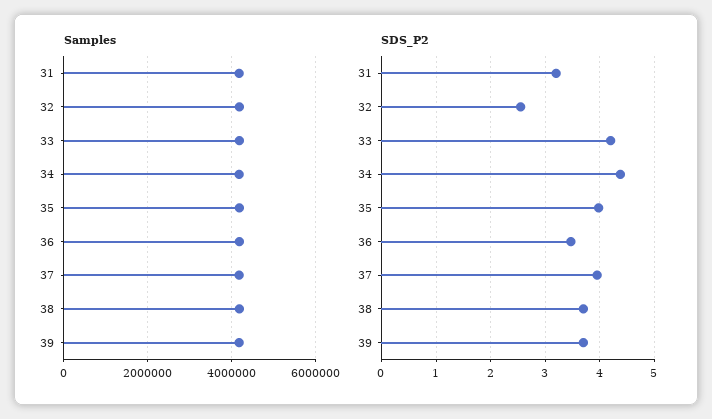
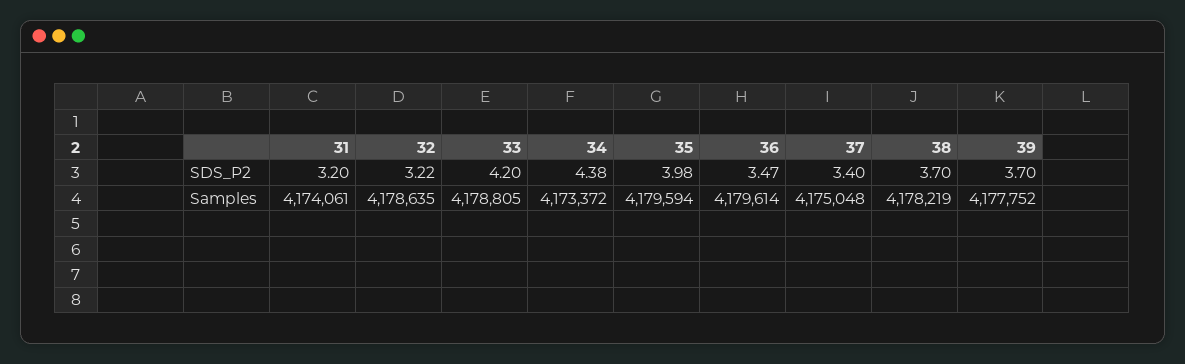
SDS_P2, 32: 2.6 -> 3.22
SDS_P2, 37: 4 -> 3.4

